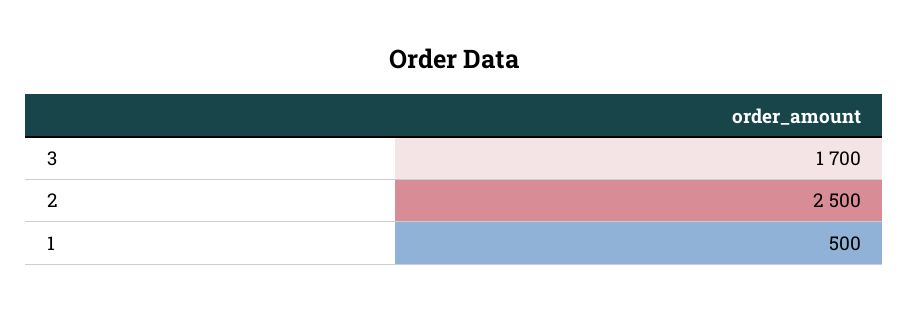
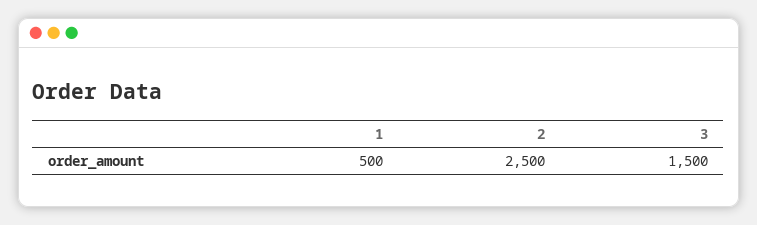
3: 1700 -> 1500

